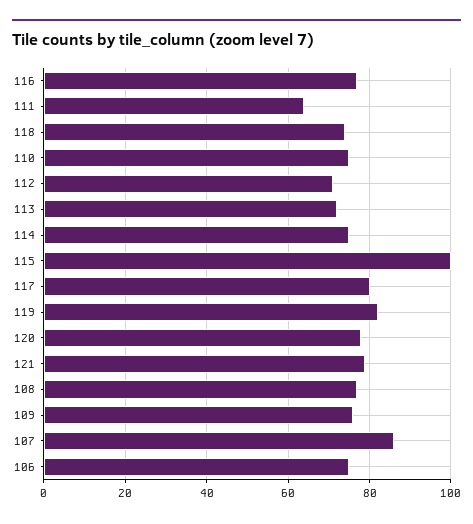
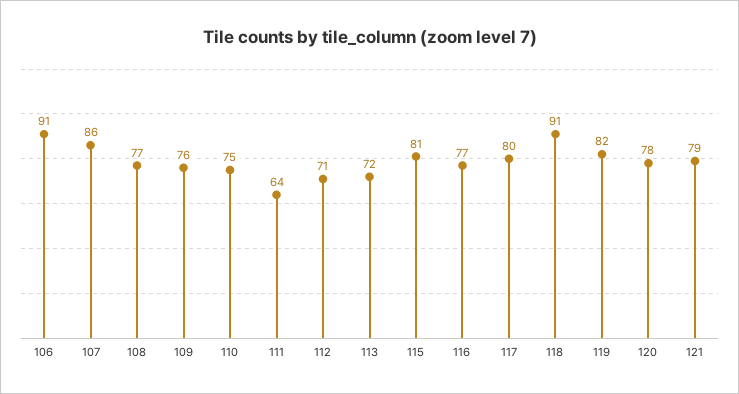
118: 75 -> 91
114: 75 -> none
115: 100 -> 81
106: 75 -> 91

